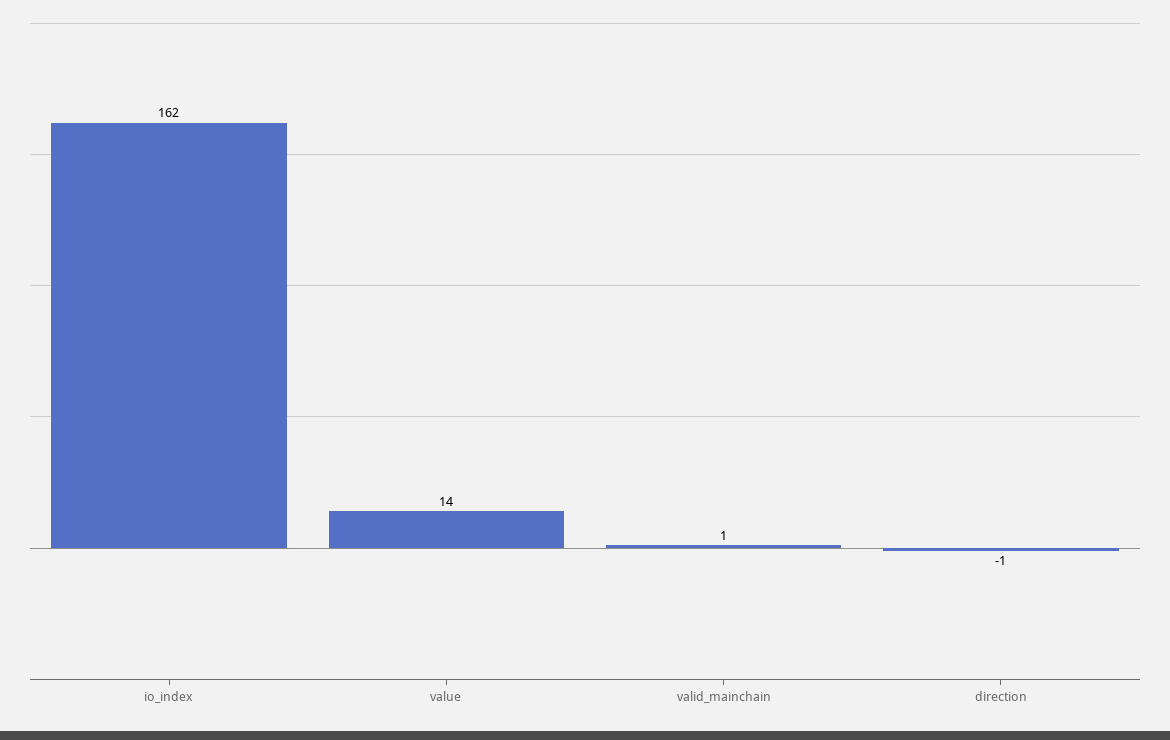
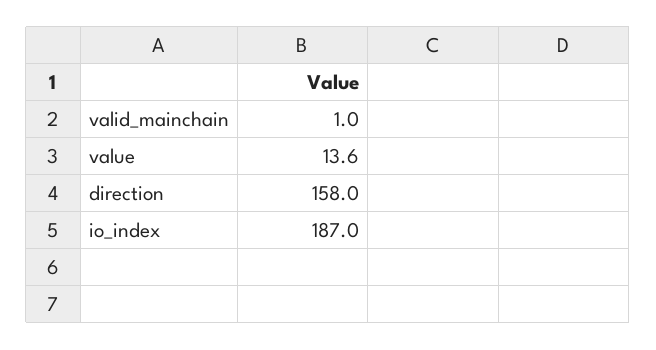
io_index: 162 -> 187
direction: -1 -> 158

